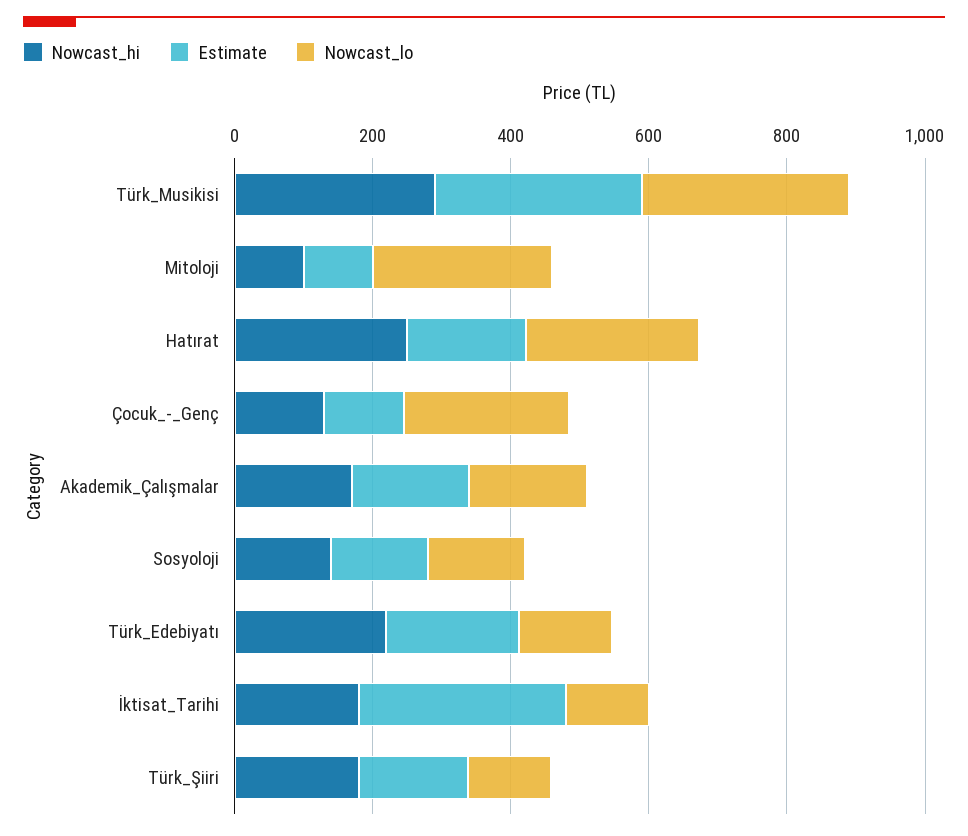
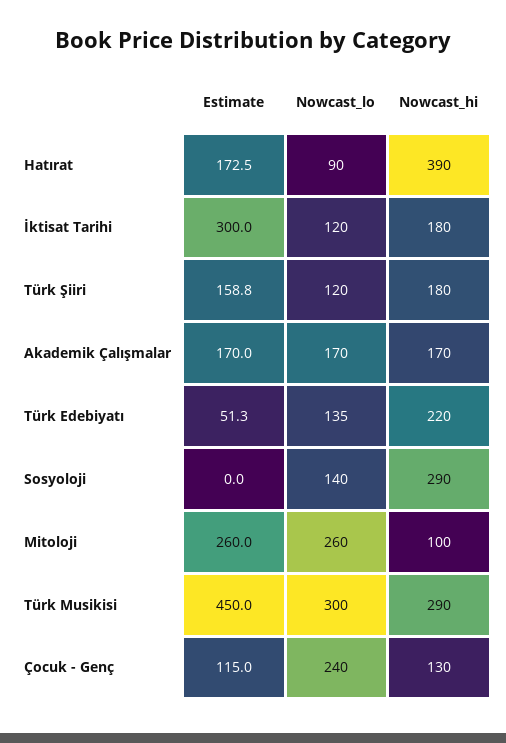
Estimate, Türk_Musikisi: 300 -> 450
Estimate, Mitoloji: 100 -> 260
Nowcast_hi, Hatırat: 250 -> 390
Nowcast_lo, Hatırat: 250 -> 90
Nowcast_hi, Sosyoloji: 150 -> 290
Estimate, Sosyoloji: 150 -> 0
Estimate, Türk_Edebiyatı: 200 -> 51.3

